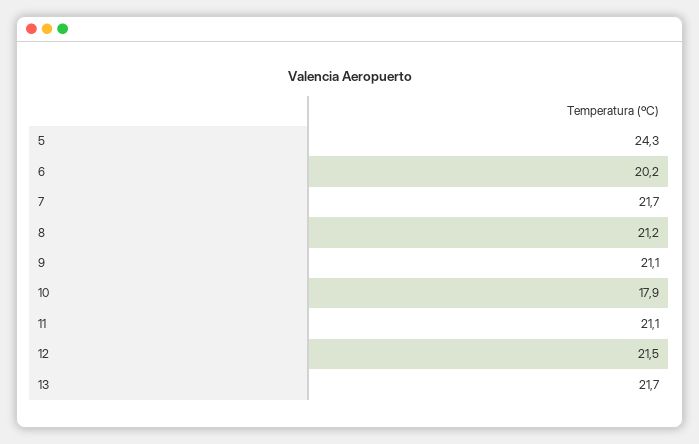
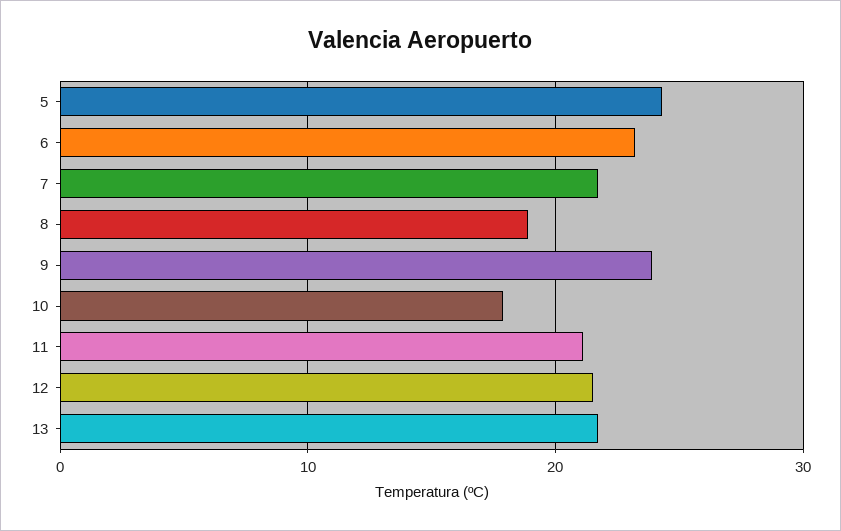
6: 20.2 -> 23
8: 21.2 -> 19
9: 21.1 -> 24

